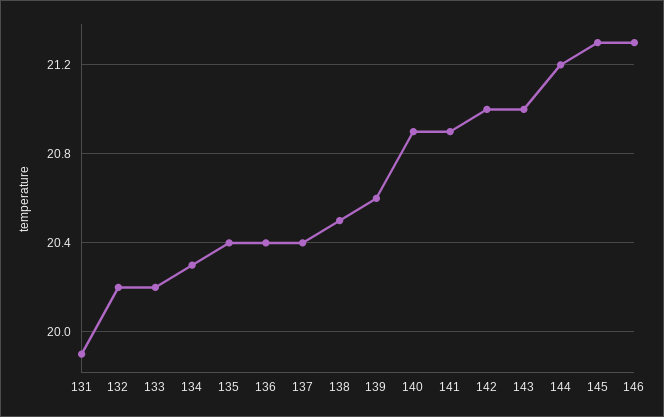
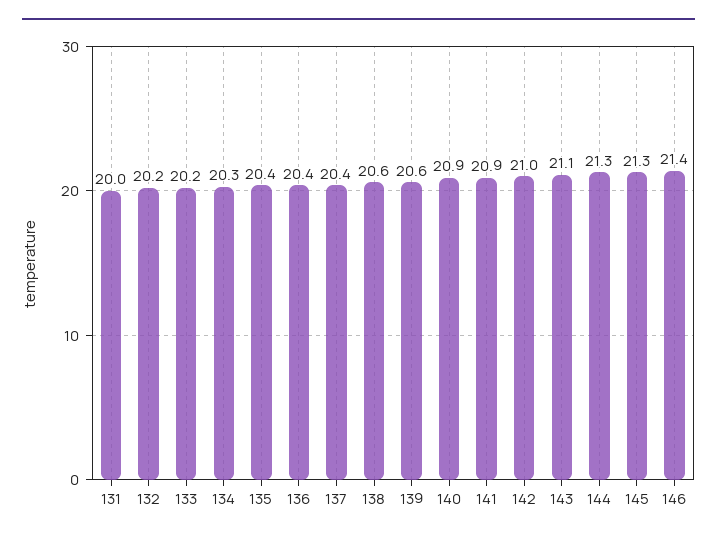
131: 19.9 -> 20
138: 20.5 -> 20.6
143: 21 -> 21.1
144: 21.2 -> 21.3
146: 21.3 -> 21.4

